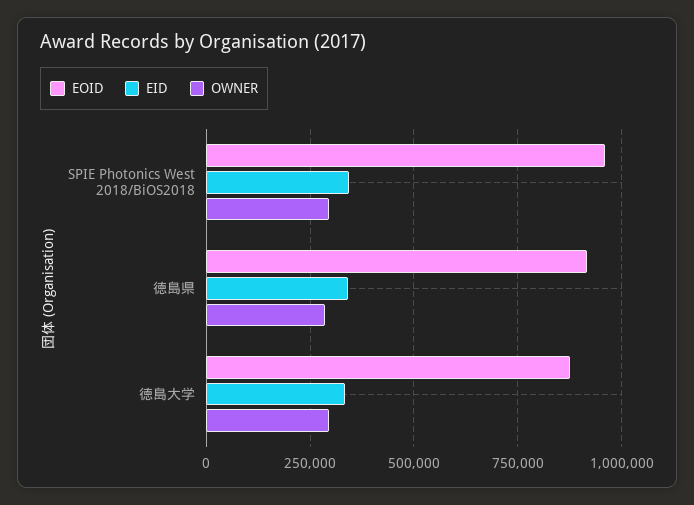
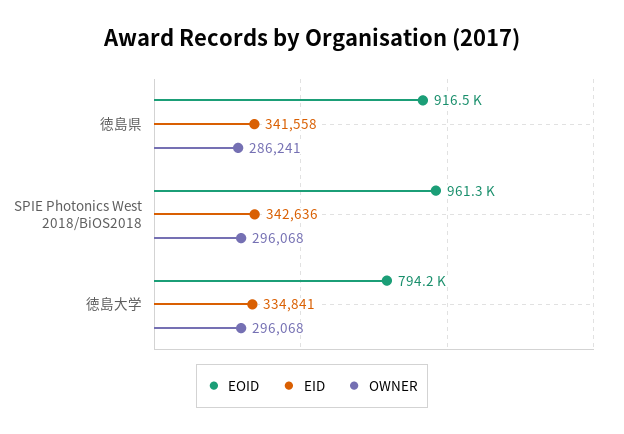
EOID, 徳島大学: 875000 -> 794200

